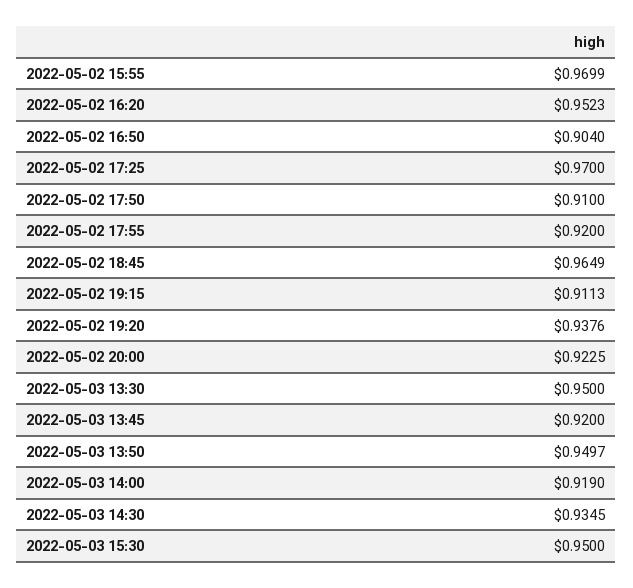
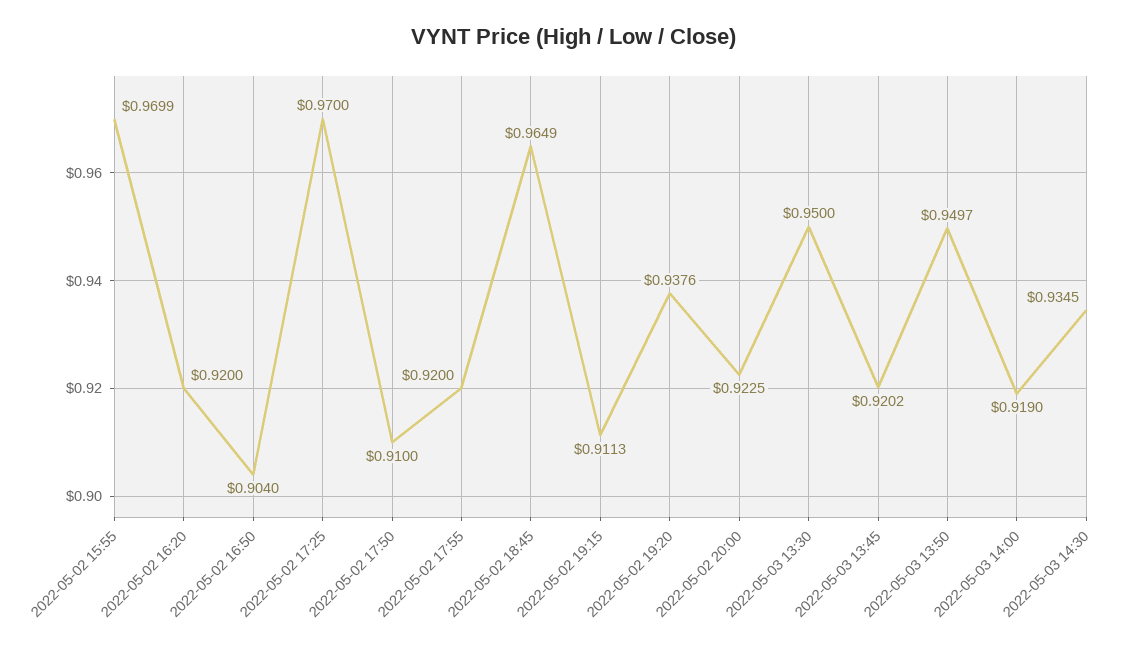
2022-05-02 16:20: 0.9523 -> 0.92
2022-05-03 13:45: 0.92 -> 0.9202
2022-05-03 15:30: 0.95 -> none

